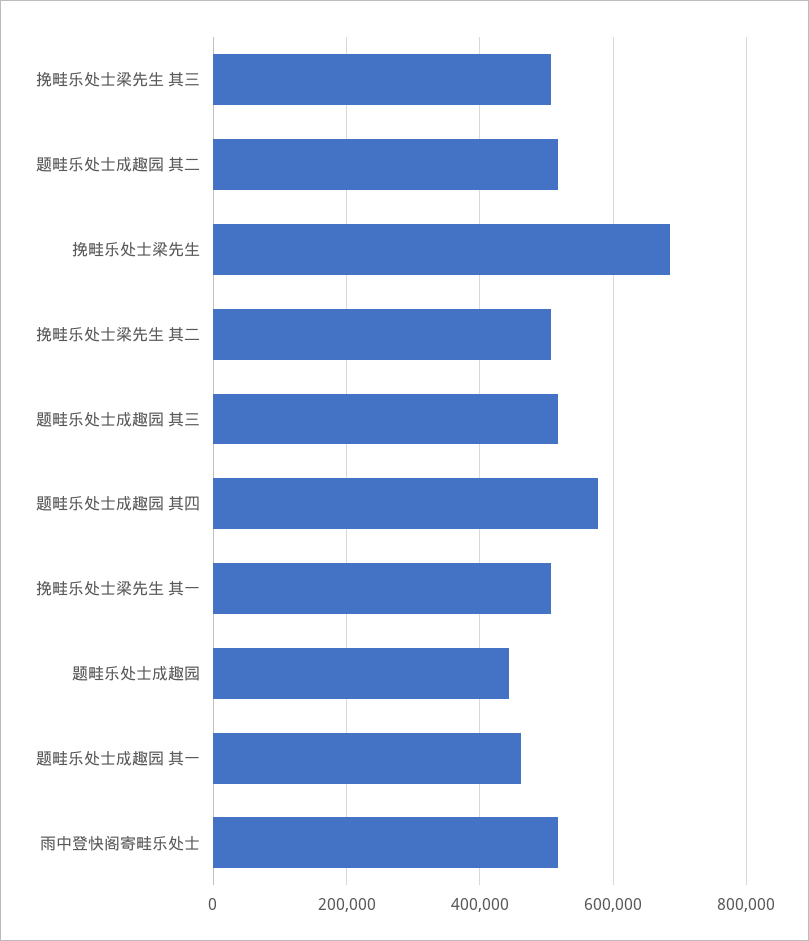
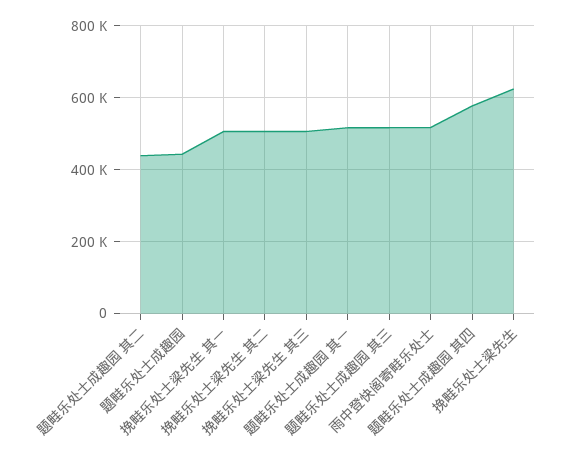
题畦乐处士成趣园 其二: 520000 -> 440000
挽畦乐处士梁先生: 680000 -> 620000
题畦乐处士成趣园 其一: 460000 -> 520000

